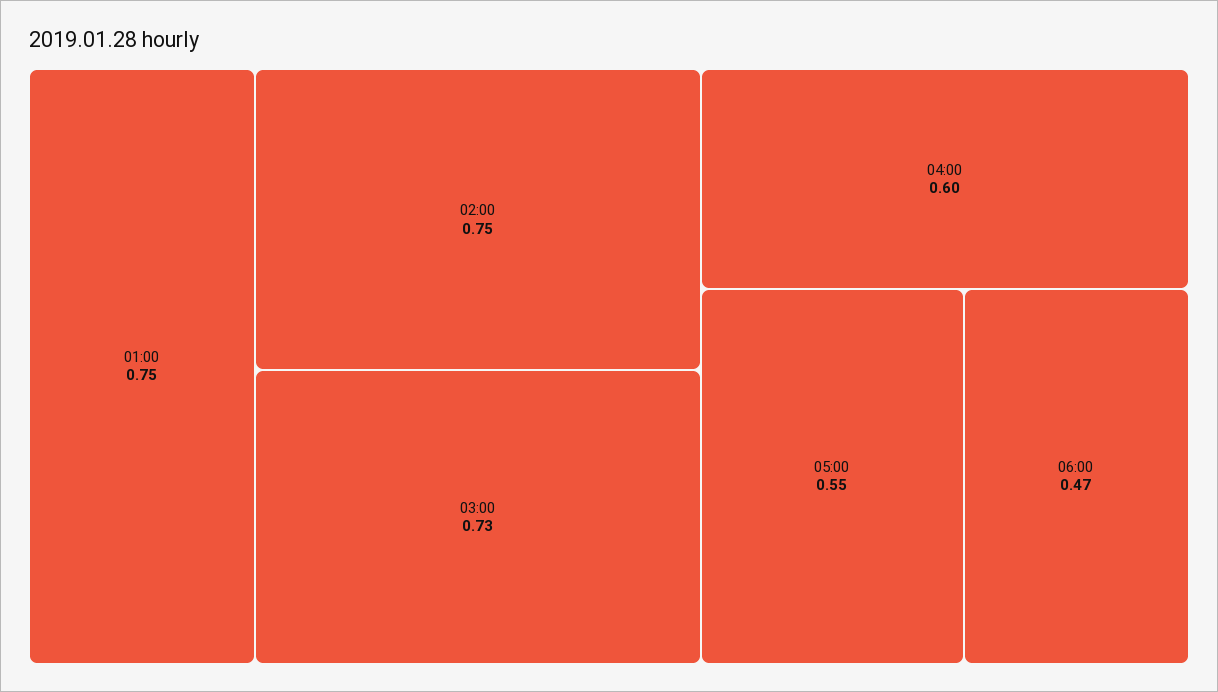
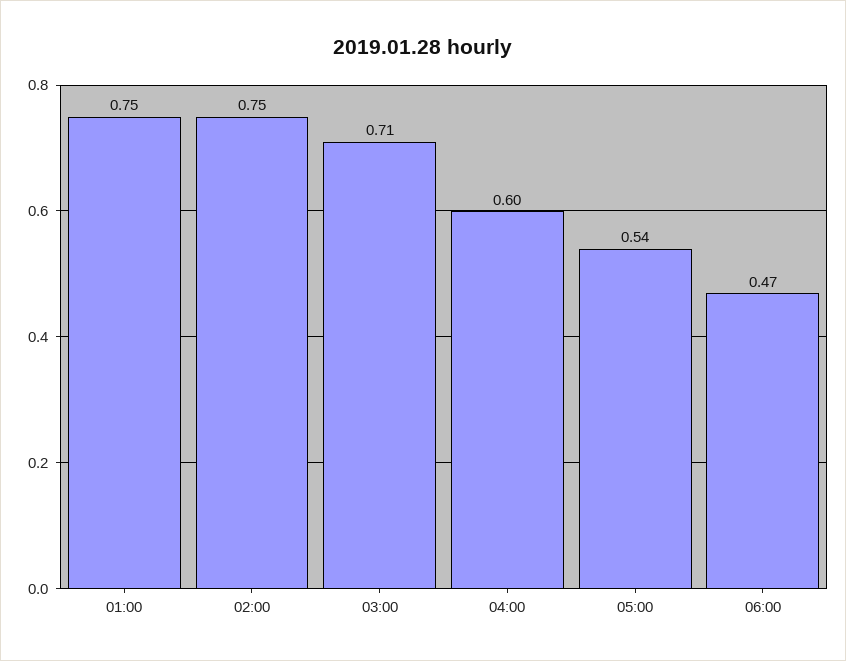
03:00: 0.73 -> 0.71
05:00: 0.55 -> 0.54

